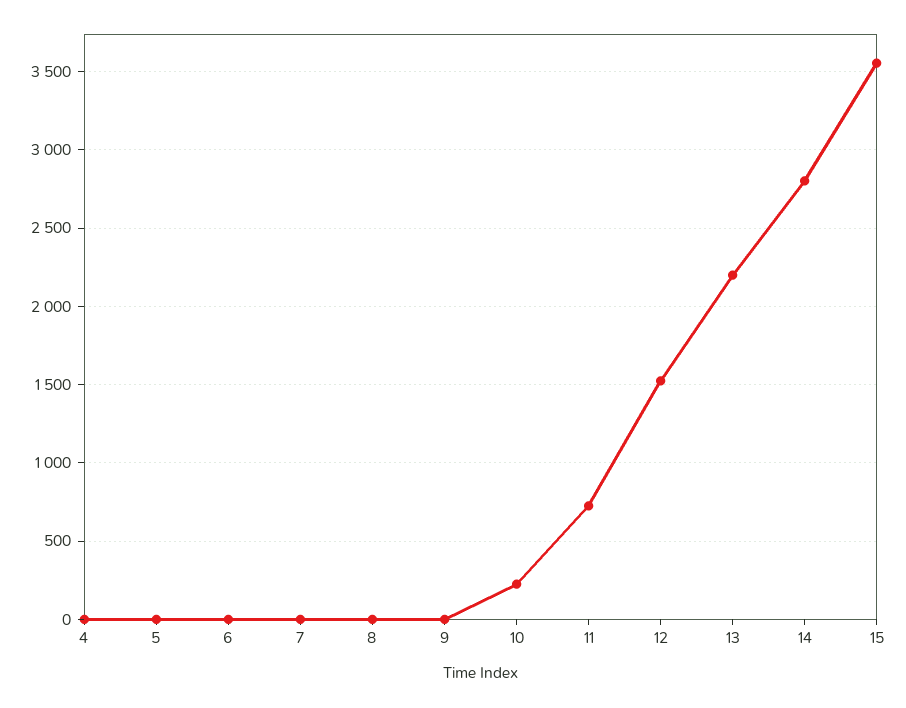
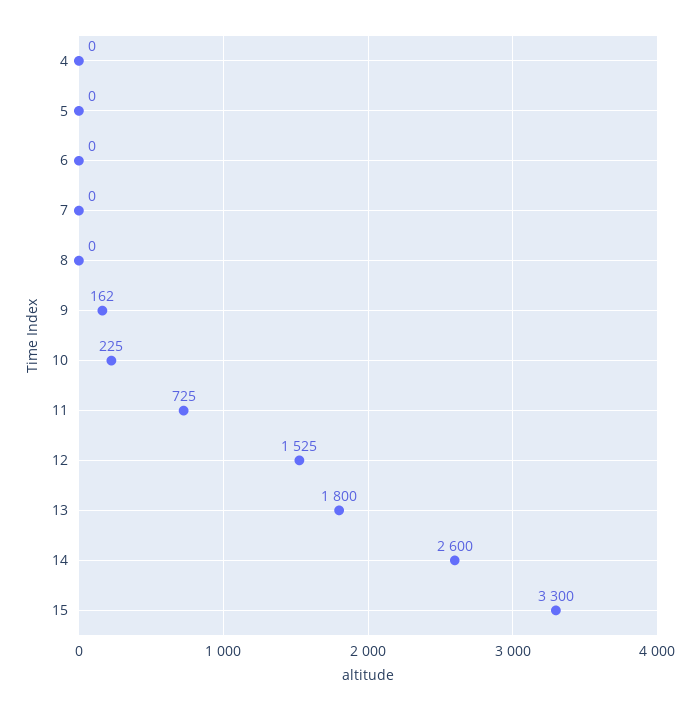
9: 0 -> 162
13: 2200 -> 1800
14: 2800 -> 2600
15: 3550 -> 3300

